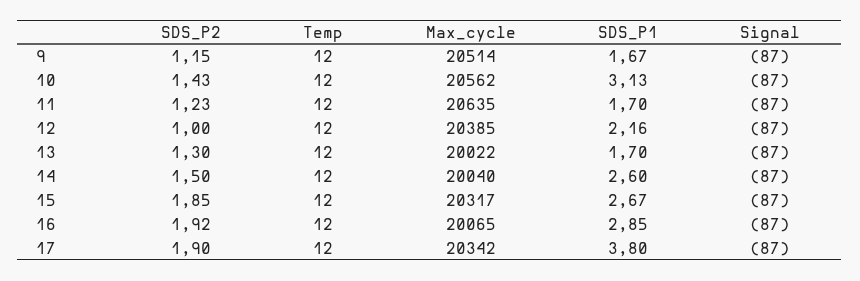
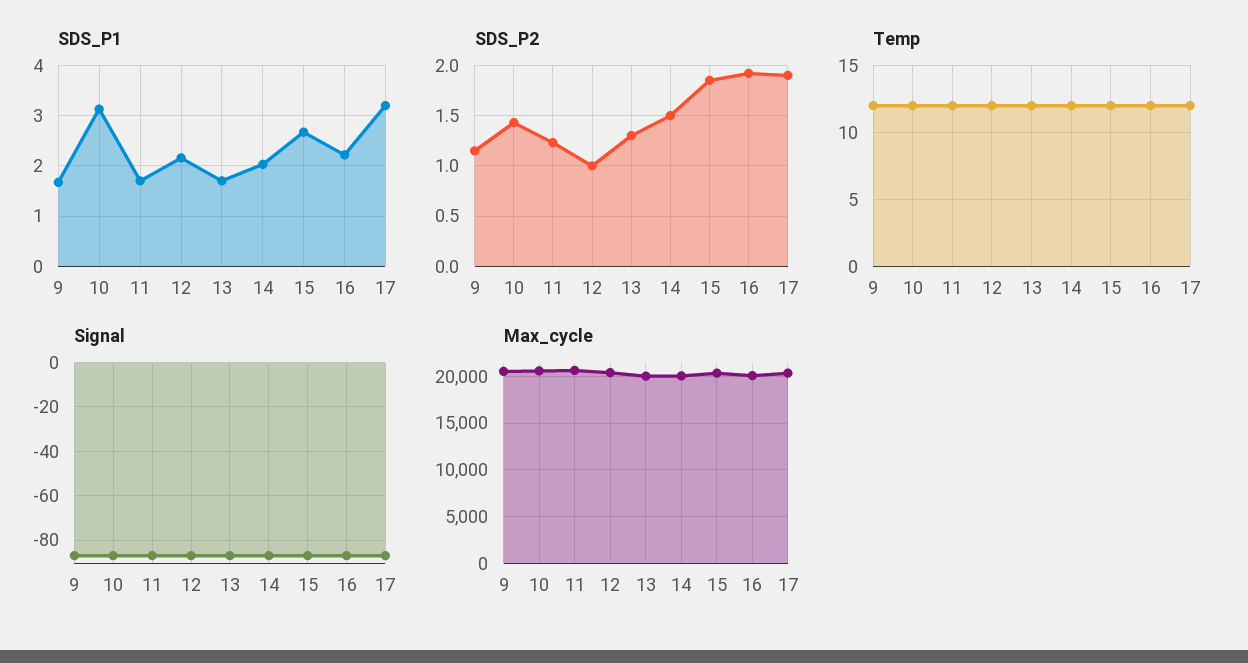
SDS_P1, 14: 2.6 -> 2
SDS_P1, 16: 2.85 -> 2.2
SDS_P1, 17: 3.8 -> 3.2

